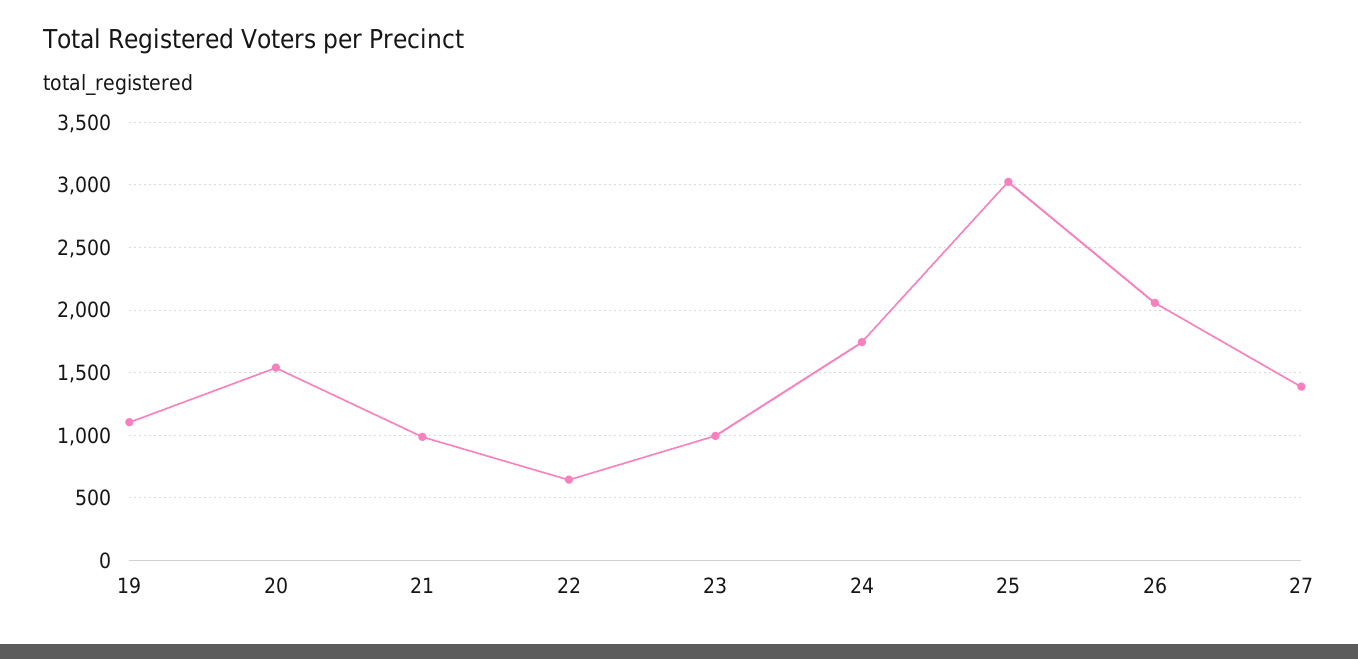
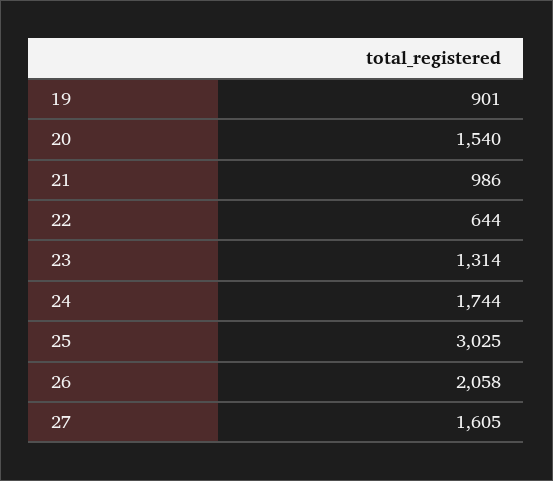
19: 1100 -> 901
23: 1000 -> 1314
27: 1400 -> 1605

